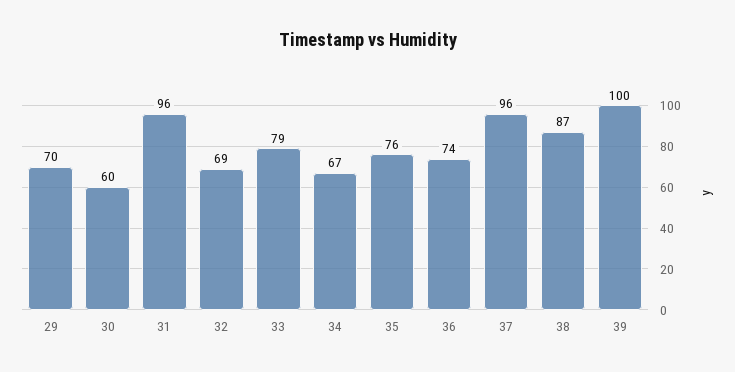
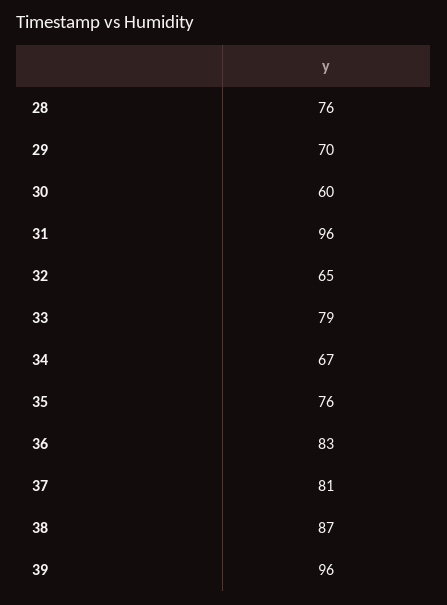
32: 69 -> 65
36: 74 -> 83
37: 96 -> 81
39: 100 -> 96
28: none -> 76

